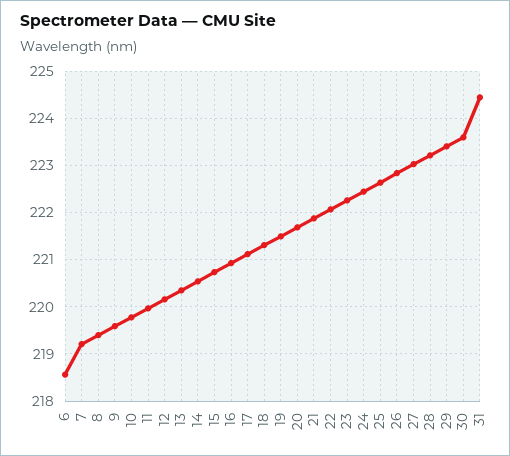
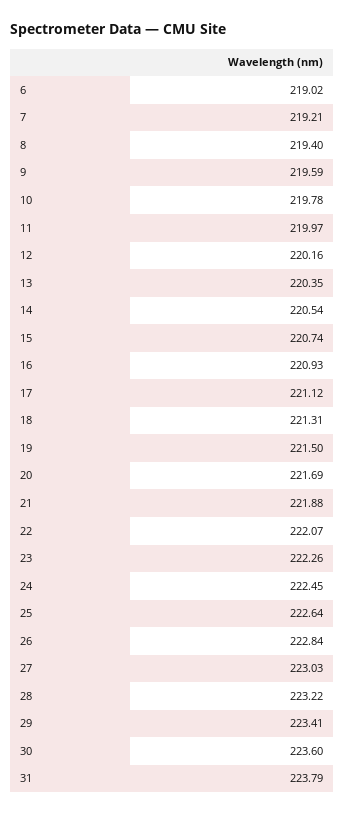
6: 218.6 -> 219.02
31: 224.4 -> 223.79

